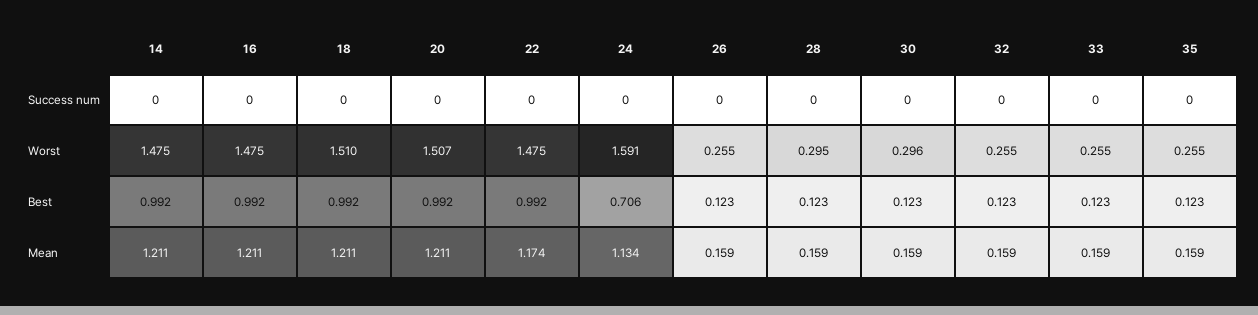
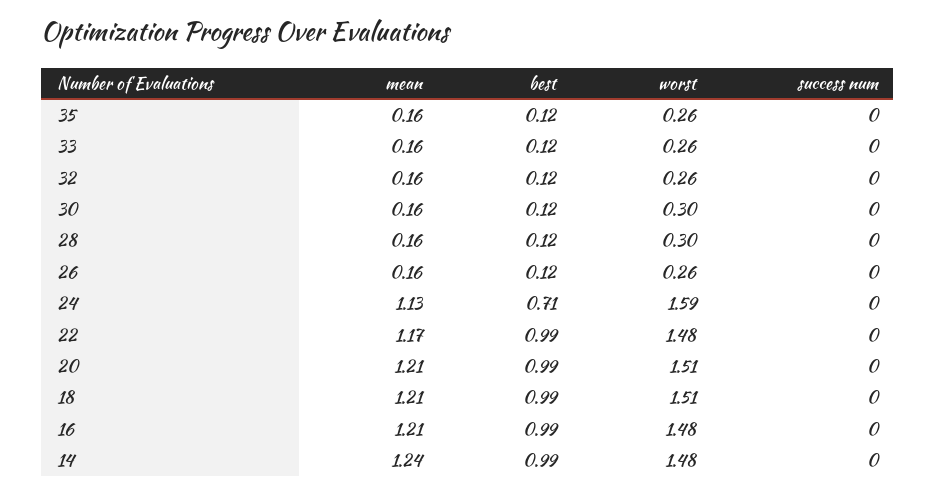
14, Mean: 1.211 -> 1.24

